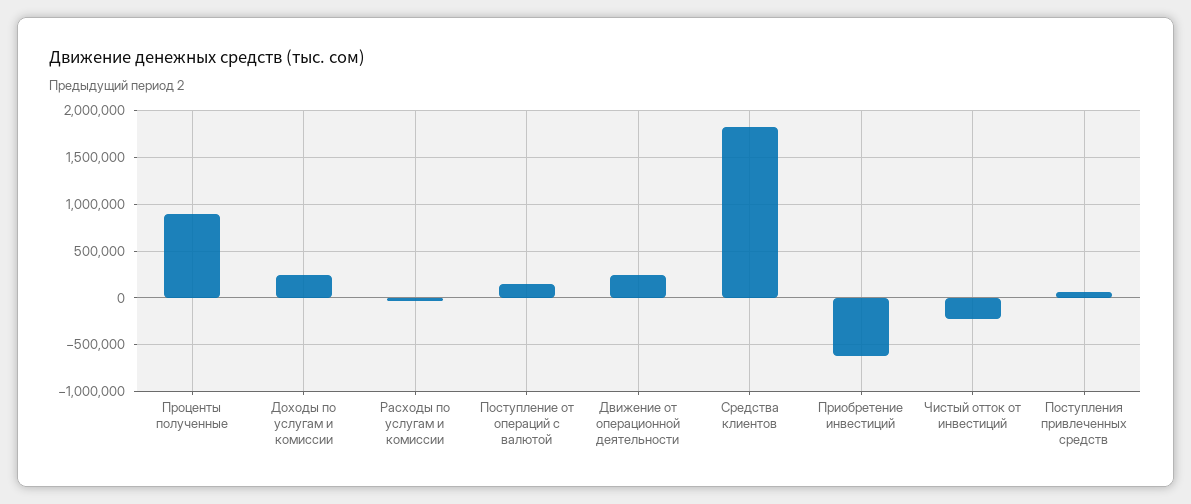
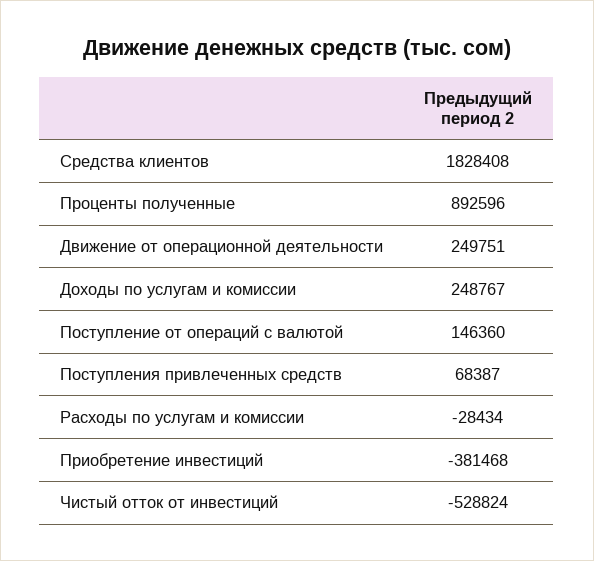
Приобретение инвестиций: -600000 -> -381468
Чистый отток от инвестиций: -200000 -> -528824

